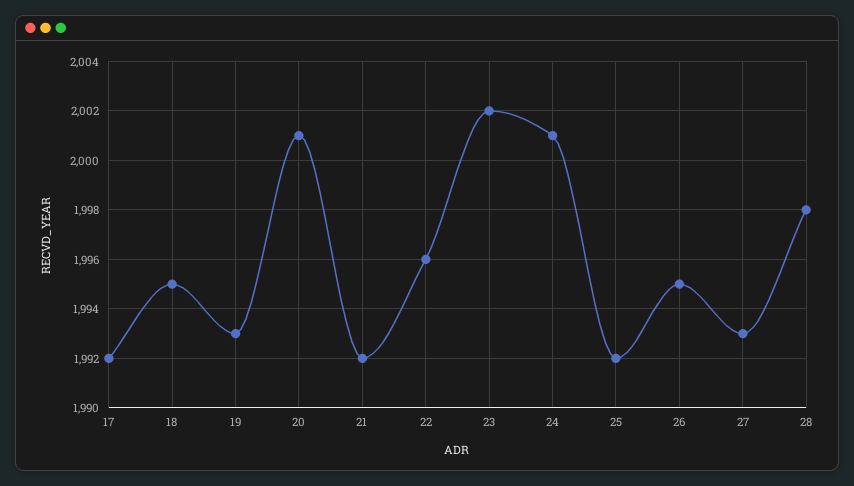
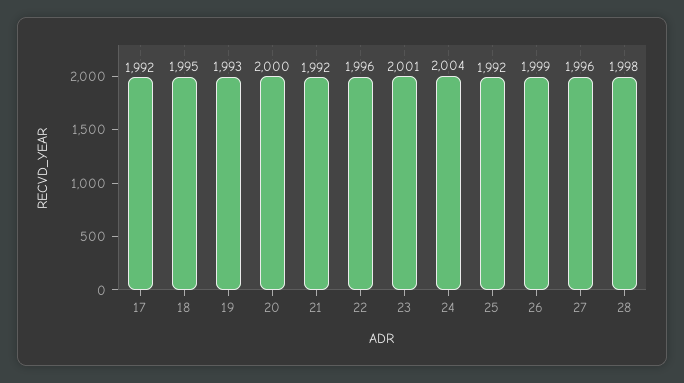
20: 2001 -> 2000
23: 2002 -> 2001
24: 2001 -> 2004
26: 1995 -> 1999
27: 1993 -> 1996

